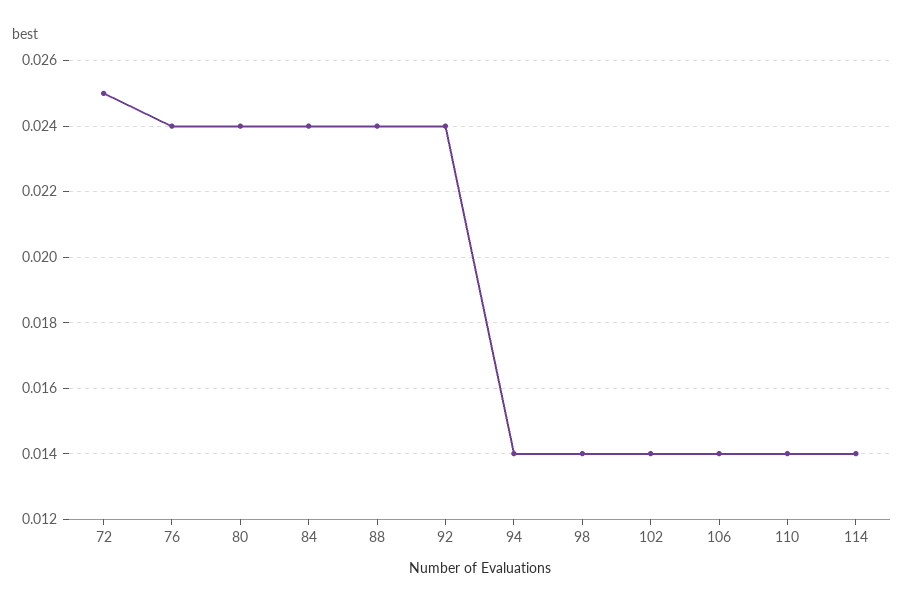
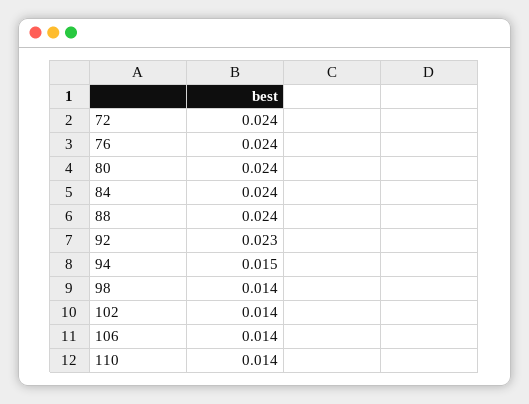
72: 0.025 -> 0.024
92: 0.024 -> 0.023
94: 0.014 -> 0.015
114: 0.014 -> none

